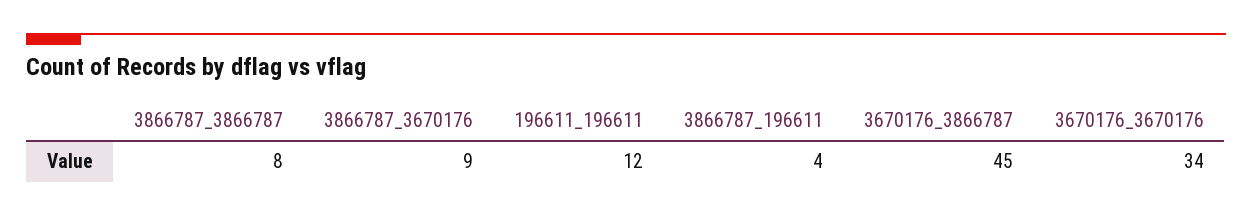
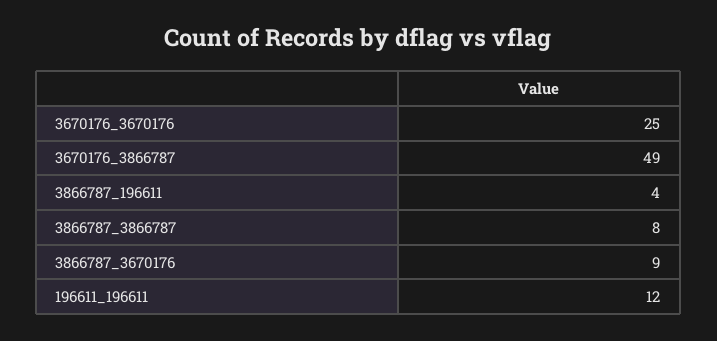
3670176_3866787: 45 -> 49
3670176_3670176: 34 -> 25

